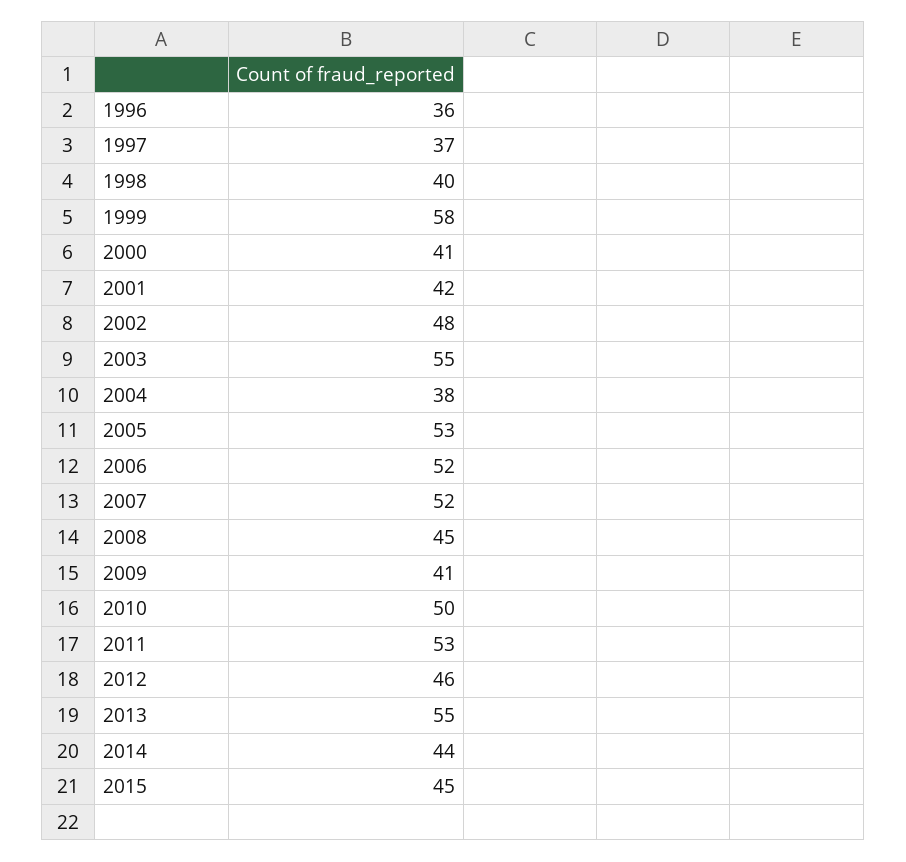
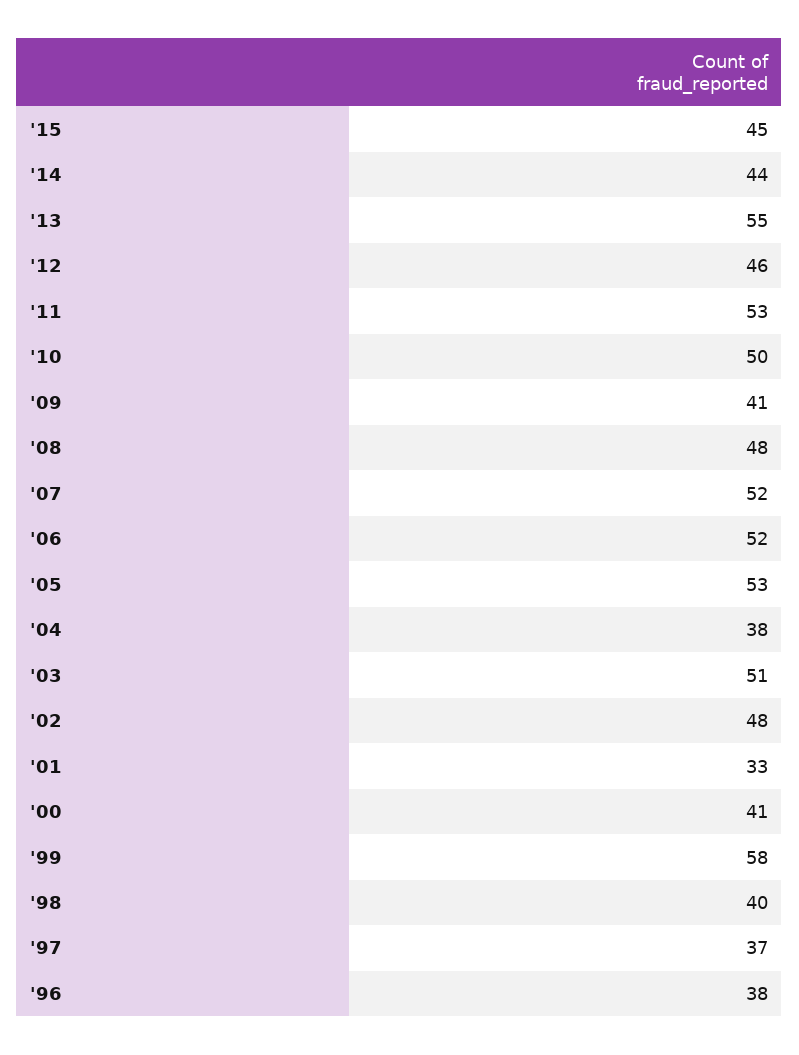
1996: 36 -> 38
2001: 42 -> 33
2003: 55 -> 51
2008: 45 -> 48

